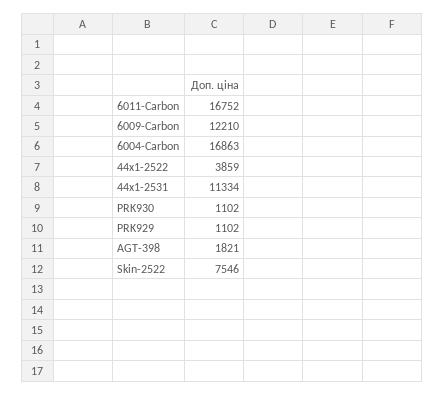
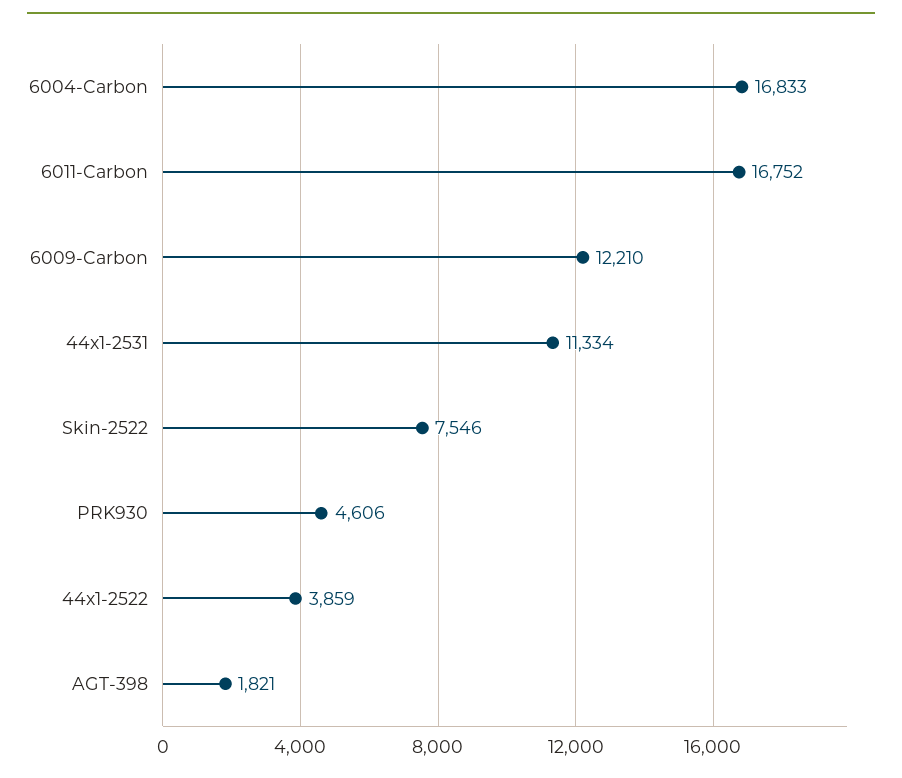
6004-Carbon: 16863 -> 16833
PRK930: 1102 -> 4606
PRK929: 1102 -> none

